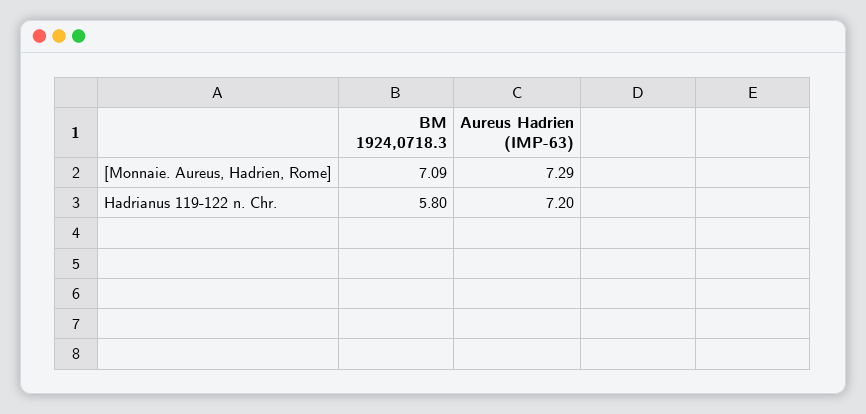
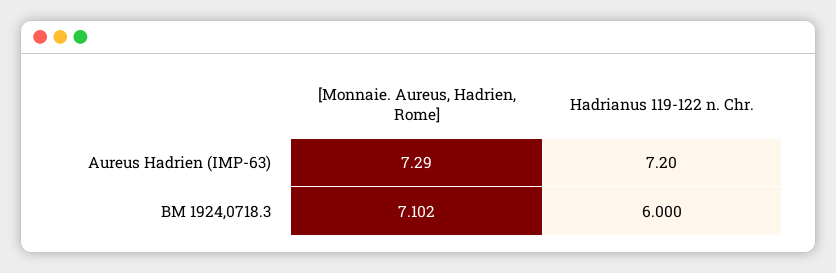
BM 1924,0718.3, [Monnaie. Aureus, Hadrien, Rome]: 7.09 -> 7.102
BM 1924,0718.3, Hadrianus 119-122 n. Chr.: 5.8 -> 6

